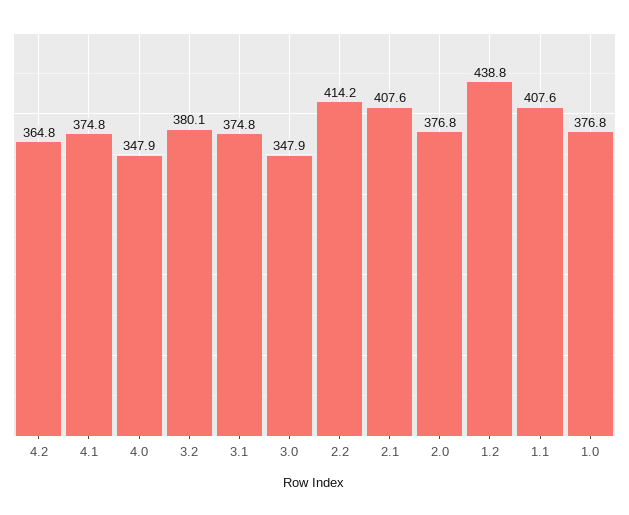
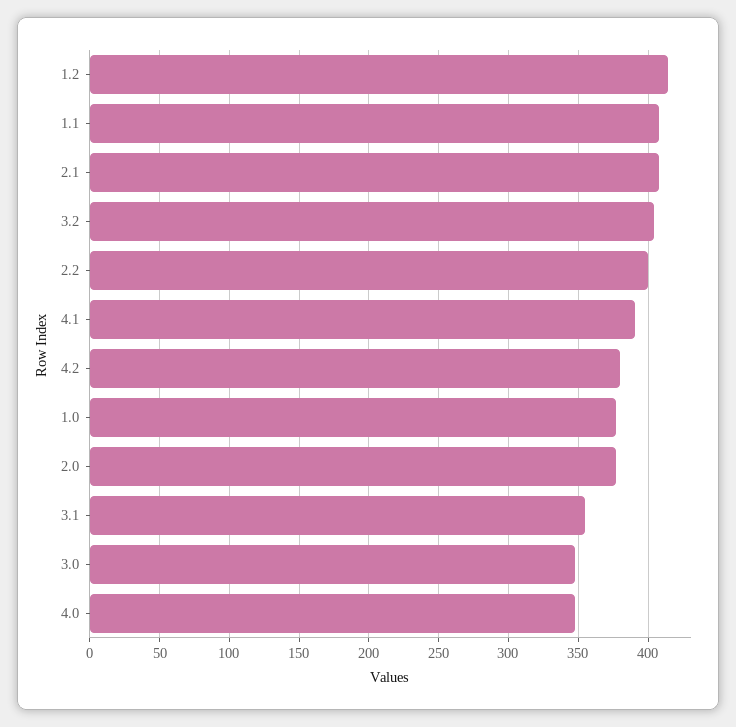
4.2: 364.8 -> 380
4.1: 374.8 -> 390
3.2: 380.1 -> 405
3.1: 374.8 -> 355
2.2: 414.2 -> 400
1.2: 438.8 -> 415

